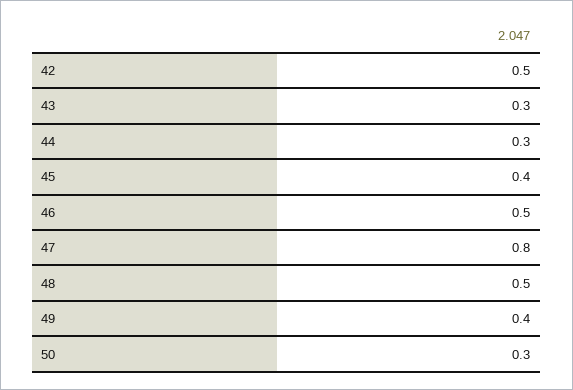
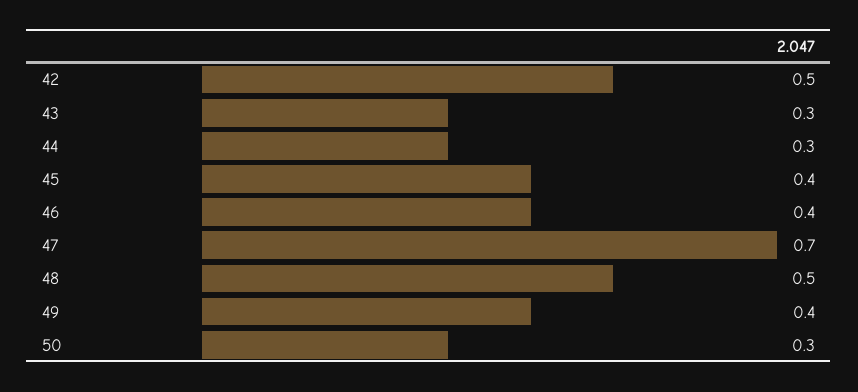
46: 0.5 -> 0.4
47: 0.8 -> 0.7

